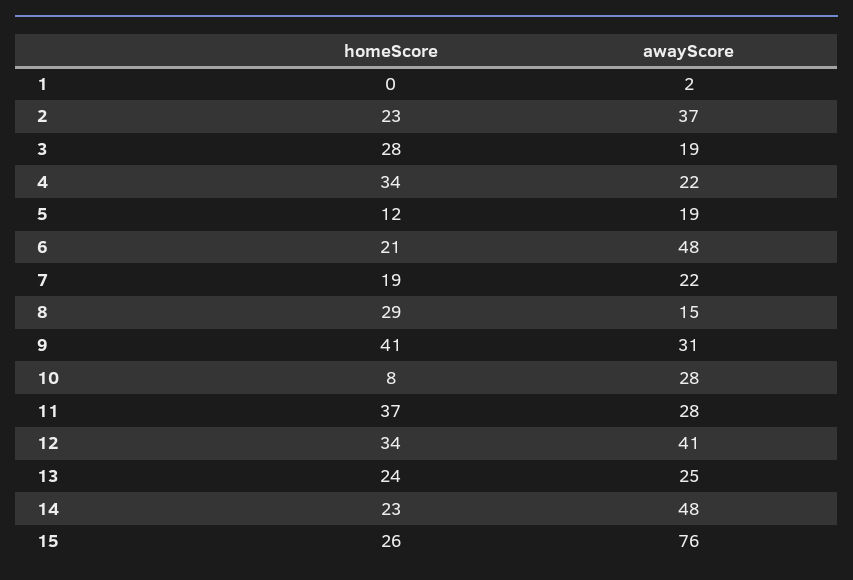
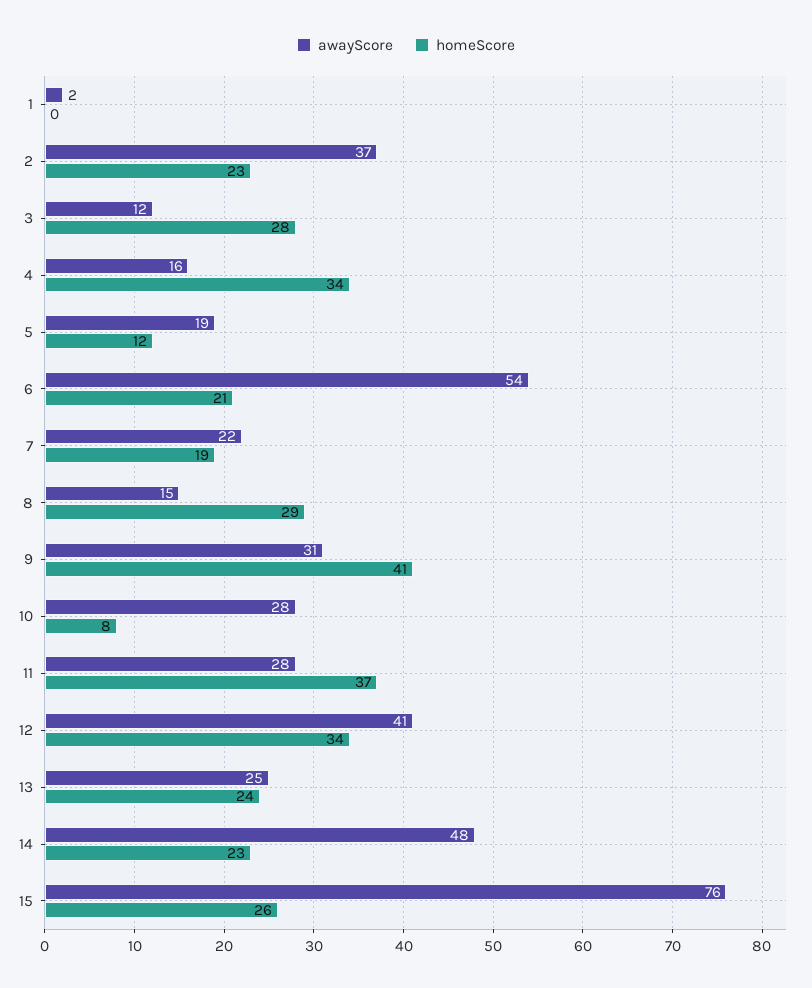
awayScore, 3: 19 -> 12
awayScore, 4: 22 -> 16
awayScore, 6: 48 -> 54

